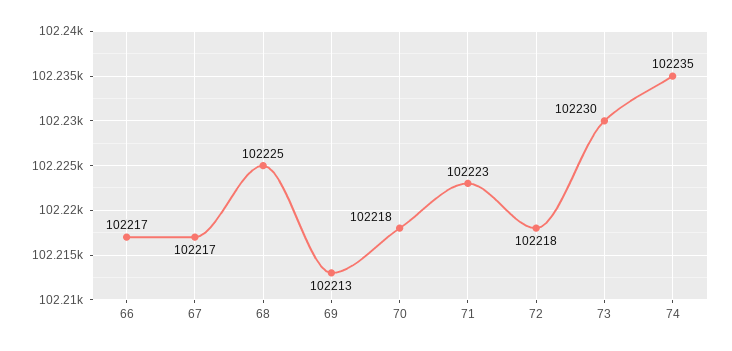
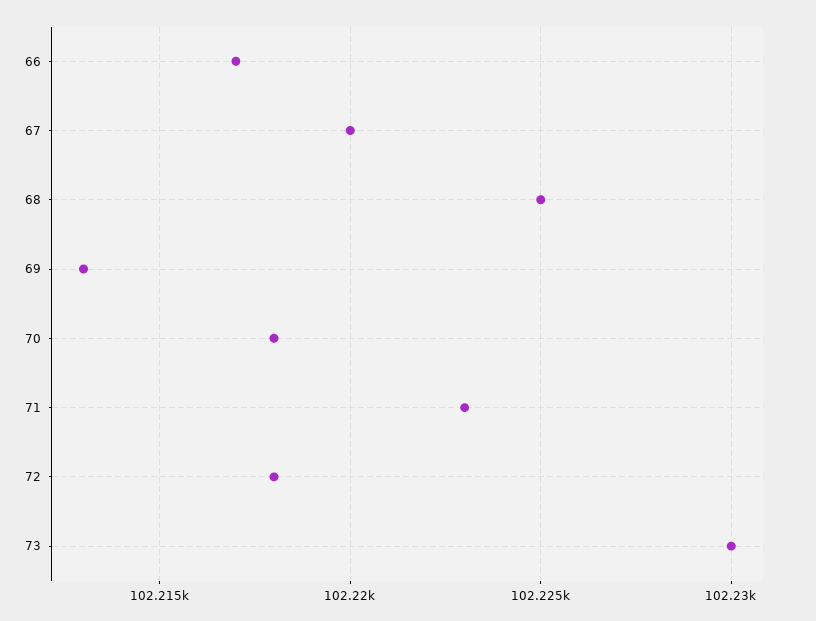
67: 102217 -> 102220
74: 102235 -> none

